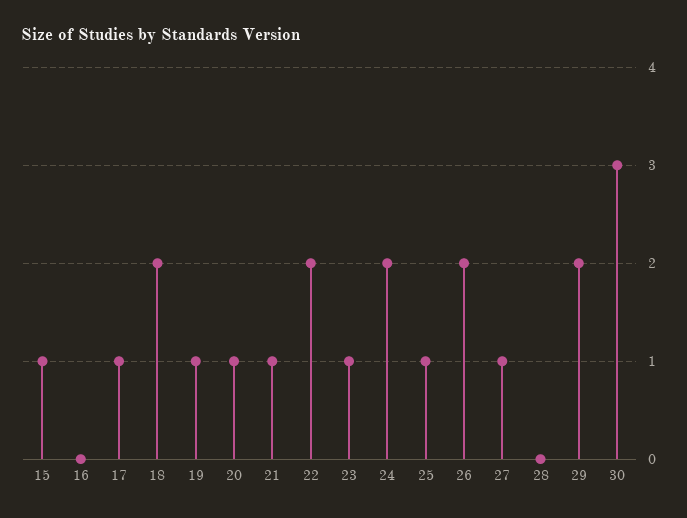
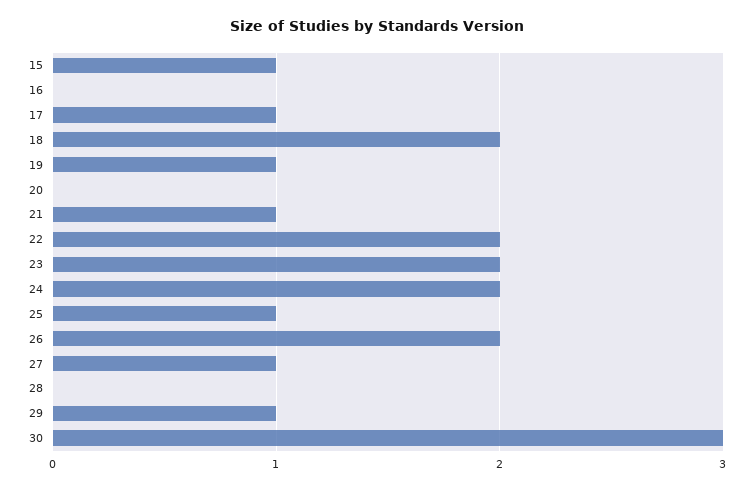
20: 1 -> 0
23: 1 -> 2
29: 2 -> 1

